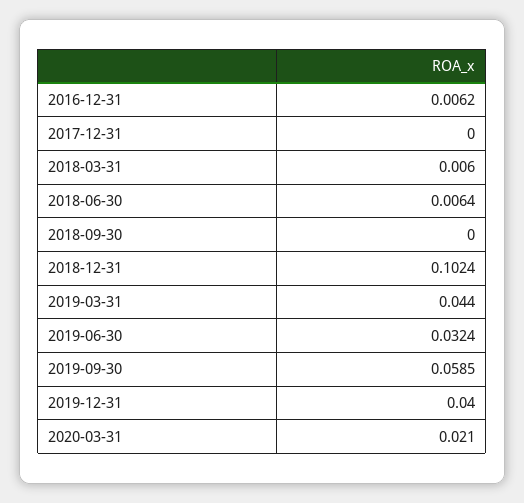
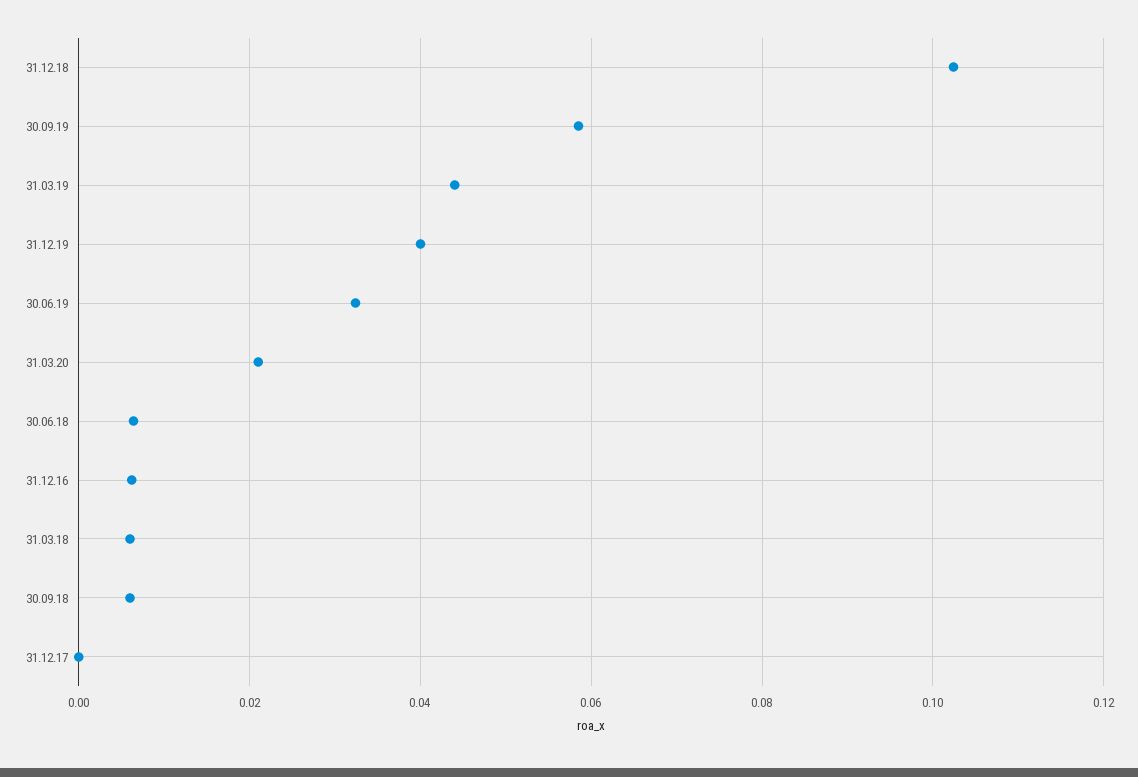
2018-09-30: 0 -> 0.006

